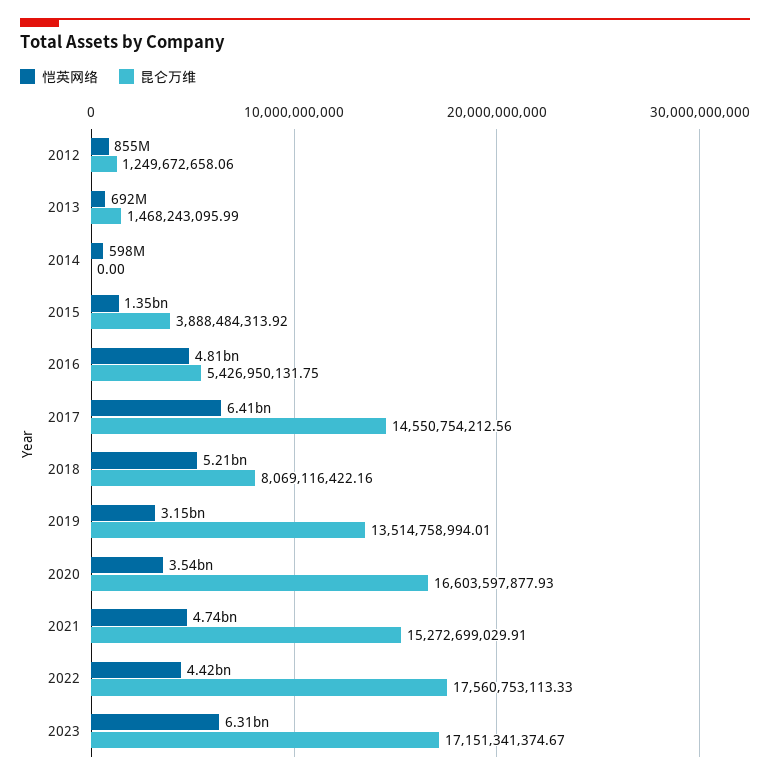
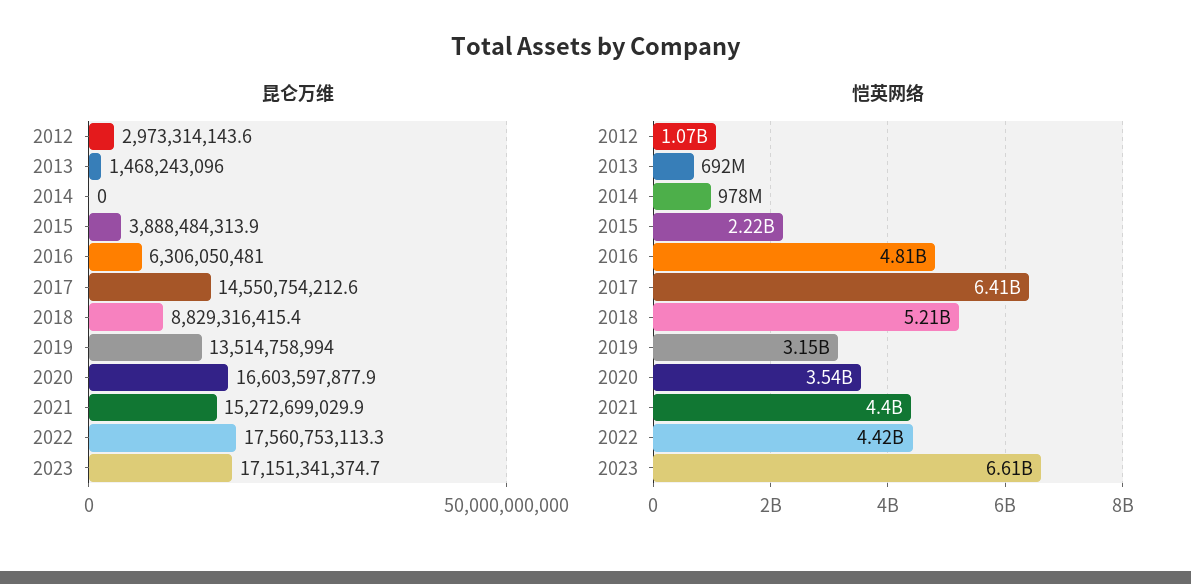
恺英网络, 2012: 855000000 -> 1070000000
昆仑万维, 2012: 1249672658.06 -> 2973314143.6
恺英网络, 2014: 598000000 -> 978000000
恺英网络, 2015: 1350000000 -> 2220000000
昆仑万维, 2016: 5426950131.75 -> 6306050481
昆仑万维, 2018: 8069116422.16 -> 8829316415.4
恺英网络, 2021: 4740000000 -> 4400000000
恺英网络, 2023: 6310000000 -> 6610000000

